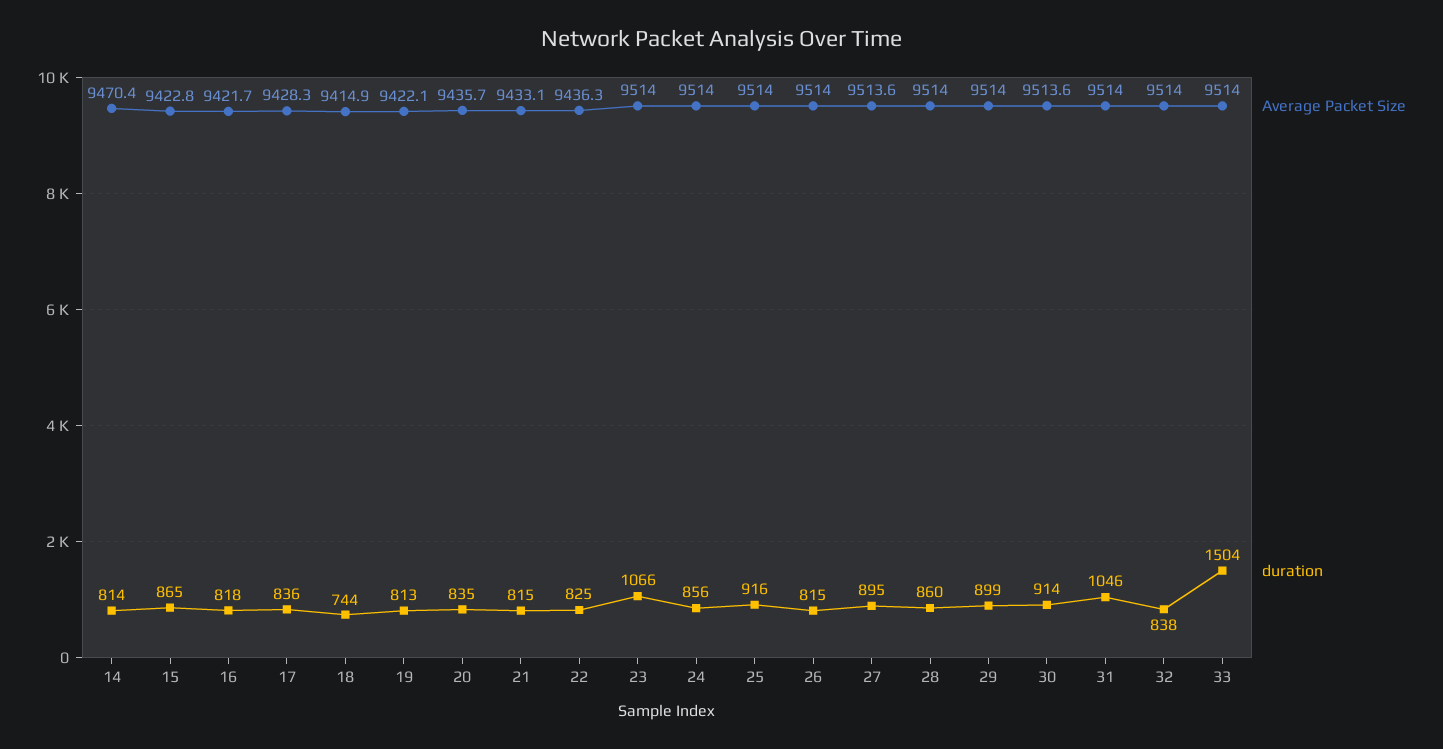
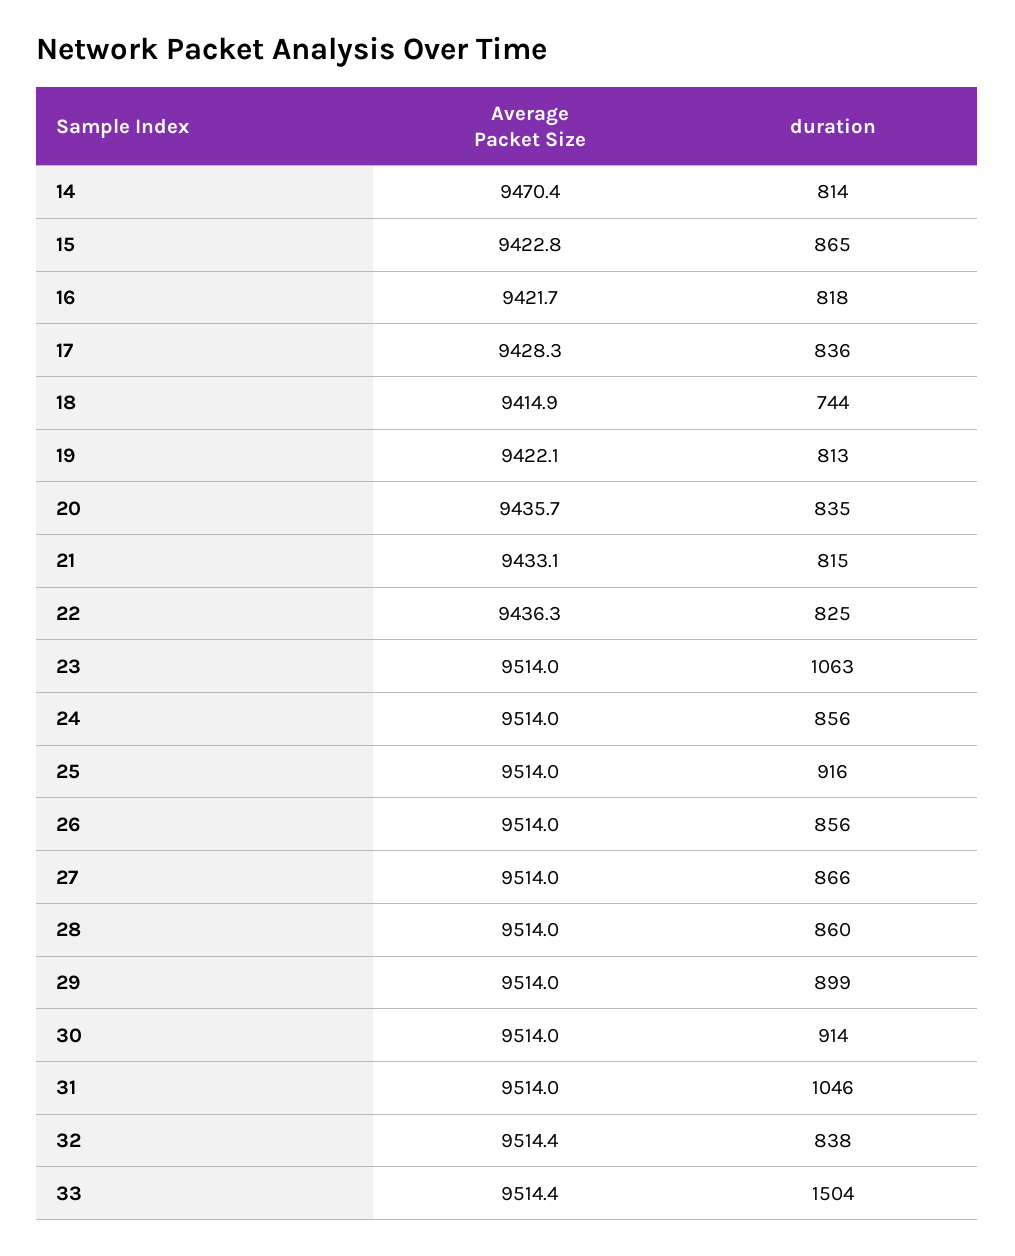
duration, 23: 1066 -> 1063
duration, 26: 815 -> 856
Average Packet Size, 27: 9513.6 -> 9514
duration, 27: 895 -> 866
Average Packet Size, 30: 9513.6 -> 9514
Average Packet Size, 32: 9514 -> 9514.4
Average Packet Size, 33: 9514 -> 9514.4

